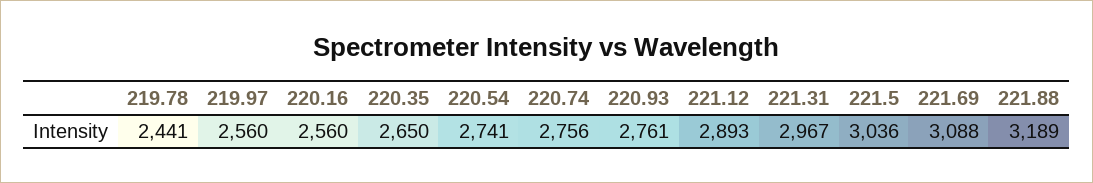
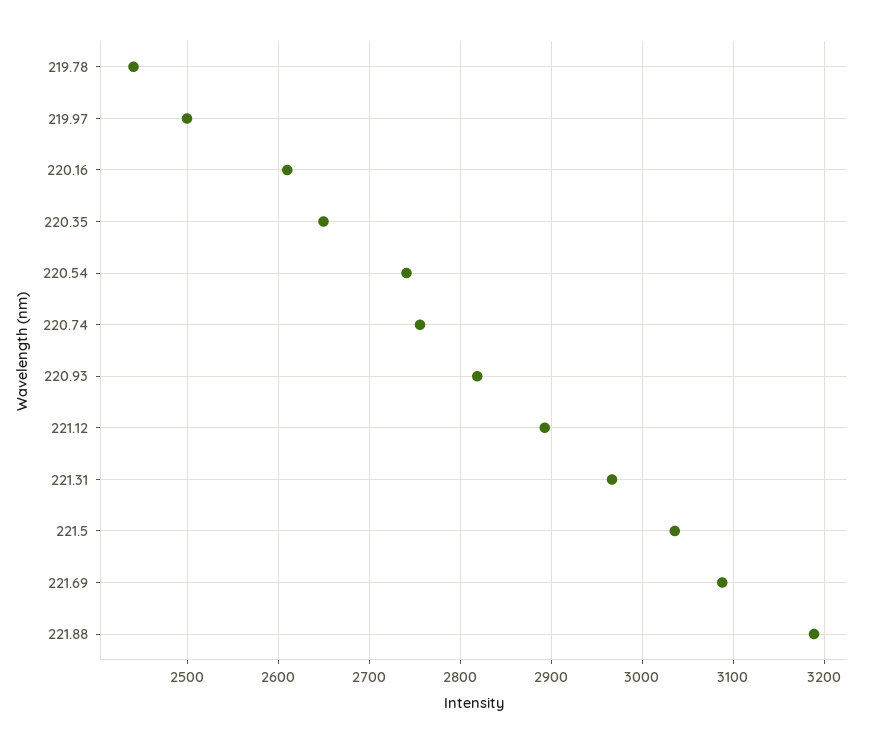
219.97: 2560 -> 2500
220.16: 2560 -> 2610
220.93: 2761 -> 2820

